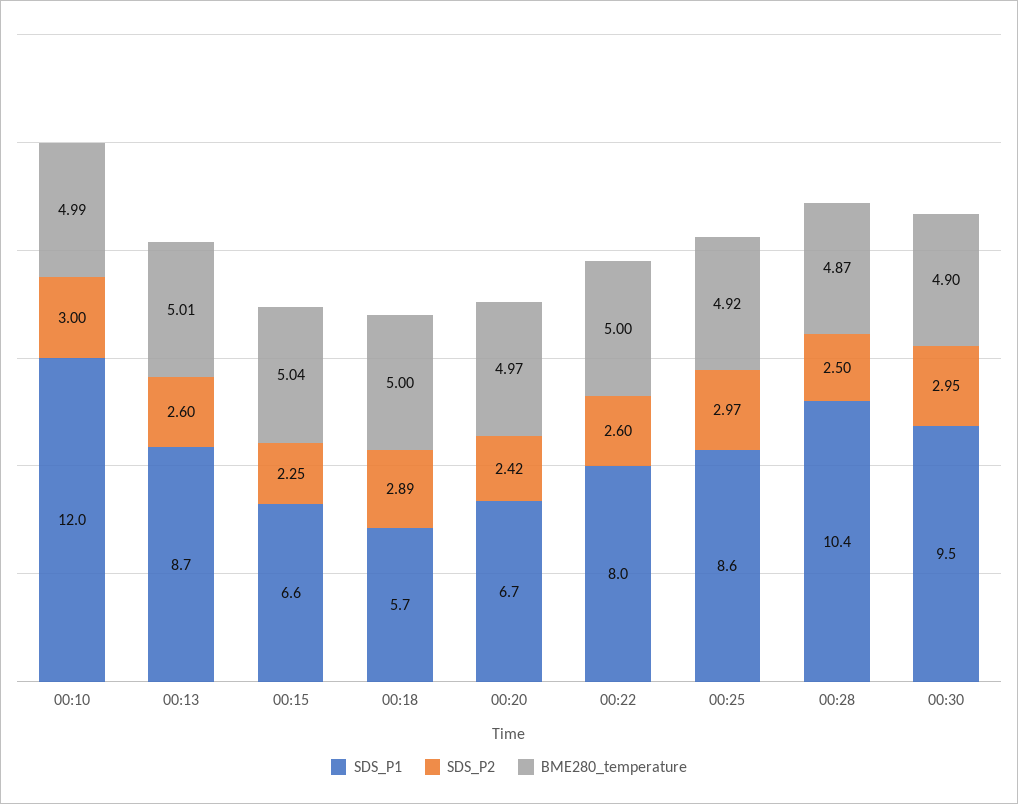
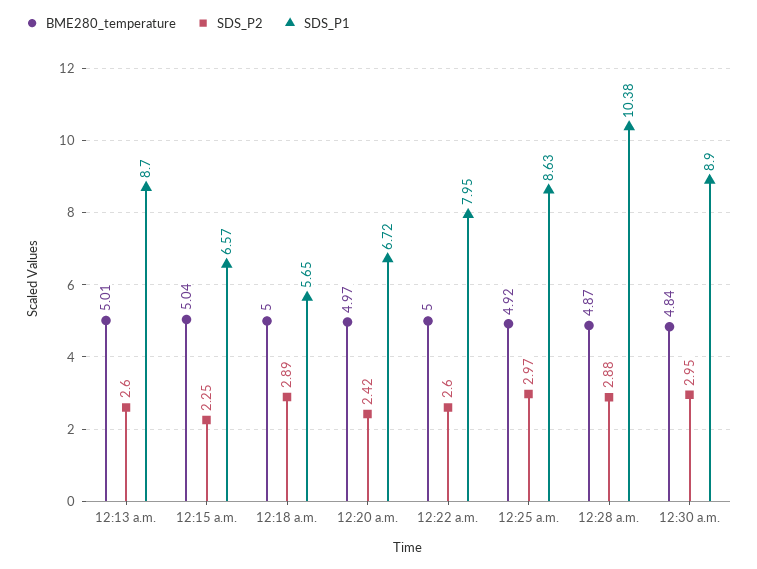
SDS_P1, 00:10: 12 -> none
SDS_P2, 00:10: 3 -> none
BME280_temperature, 00:10: 4.99 -> none
SDS_P2, 00:28: 2.5 -> 2.88
SDS_P1, 00:30: 9.5 -> 8.9
BME280_temperature, 00:30: 4.9 -> 4.84

